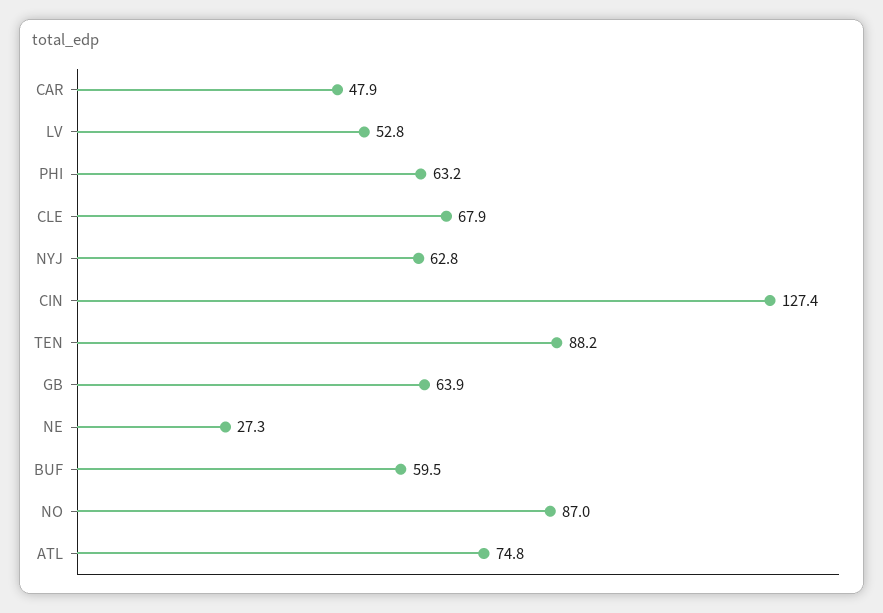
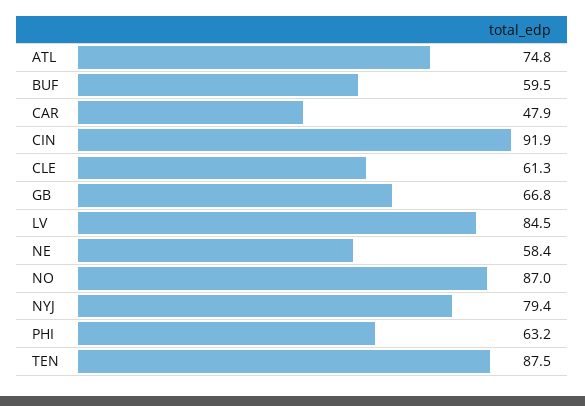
LV: 52.8 -> 84.5
CLE: 67.9 -> 61.3
NYJ: 62.8 -> 79.4
CIN: 127.4 -> 91.9
TEN: 88.2 -> 87.5
GB: 63.9 -> 66.8
NE: 27.3 -> 58.4

